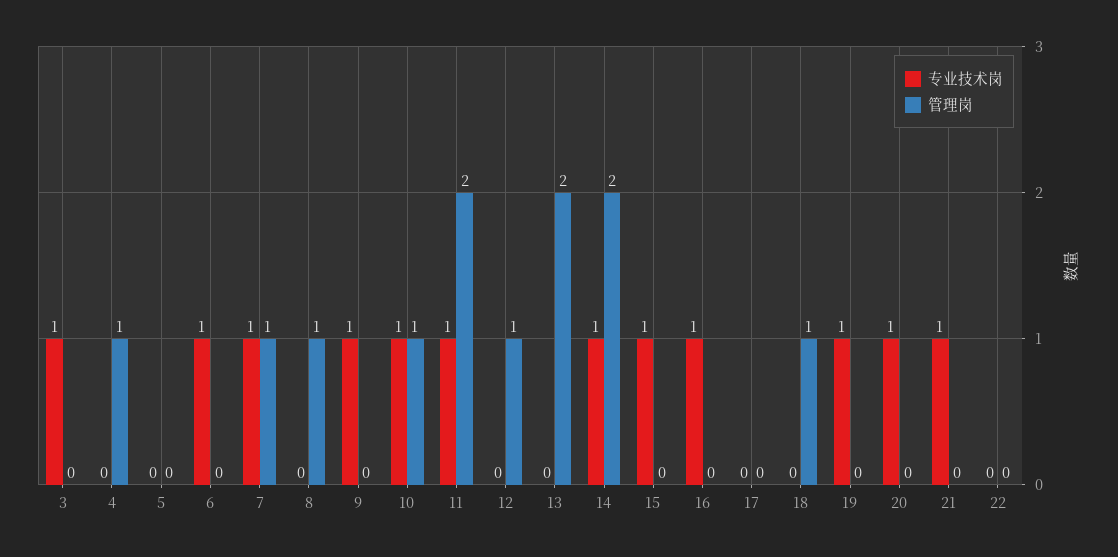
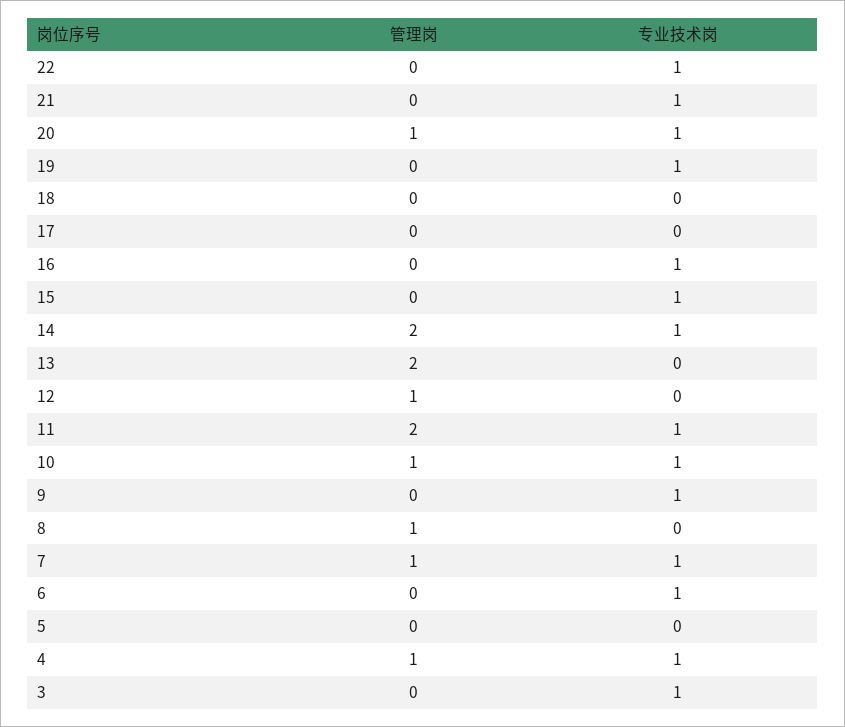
专业技术岗, 4: 0 -> 1
管理岗, 18: 1 -> 0
管理岗, 20: 0 -> 1
专业技术岗, 22: 0 -> 1

